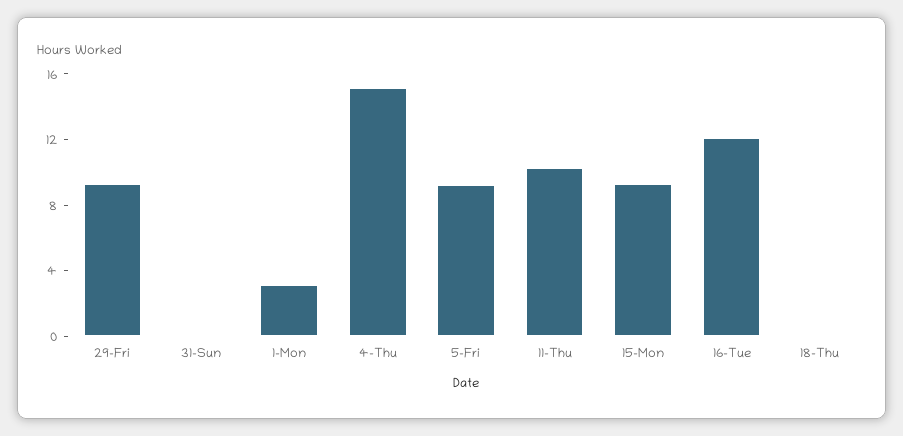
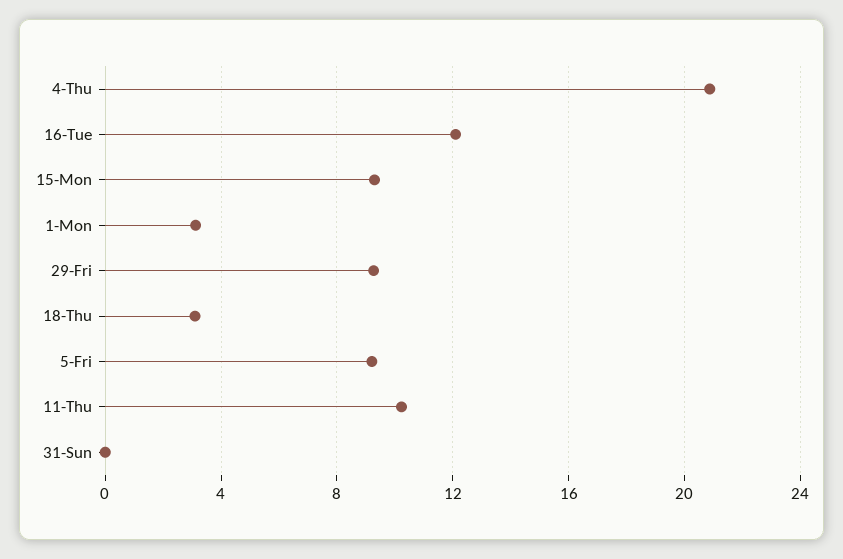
4-Thu: 15 -> 21
18-Thu: 0 -> 3

